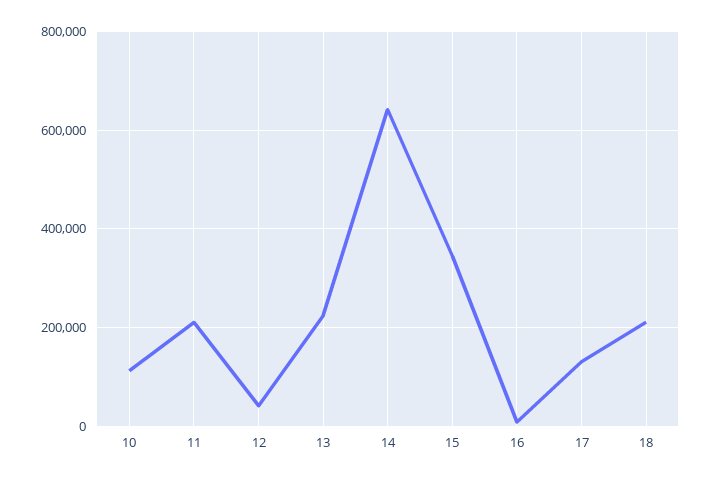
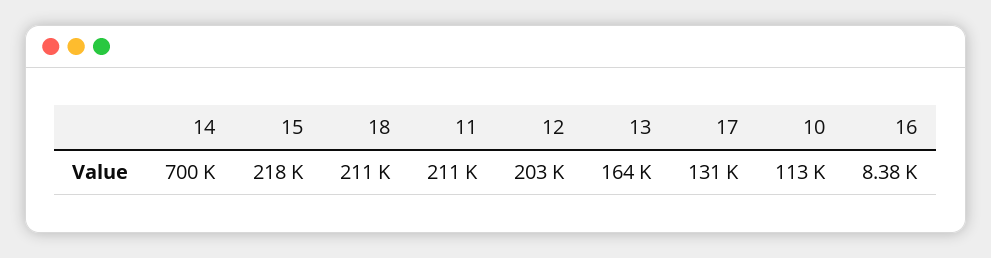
12: 40000 -> 203000
13: 220000 -> 164000
14: 640000 -> 700000
15: 340000 -> 218000

